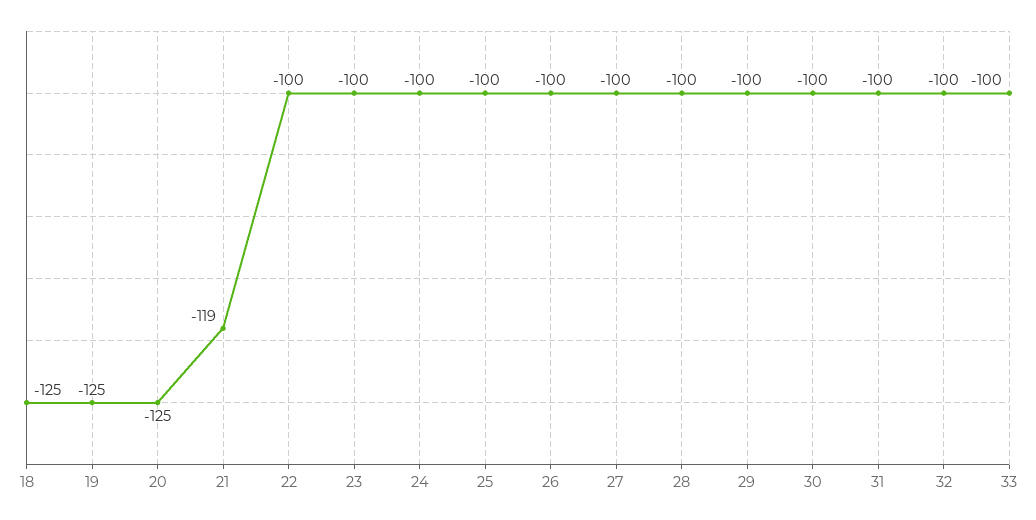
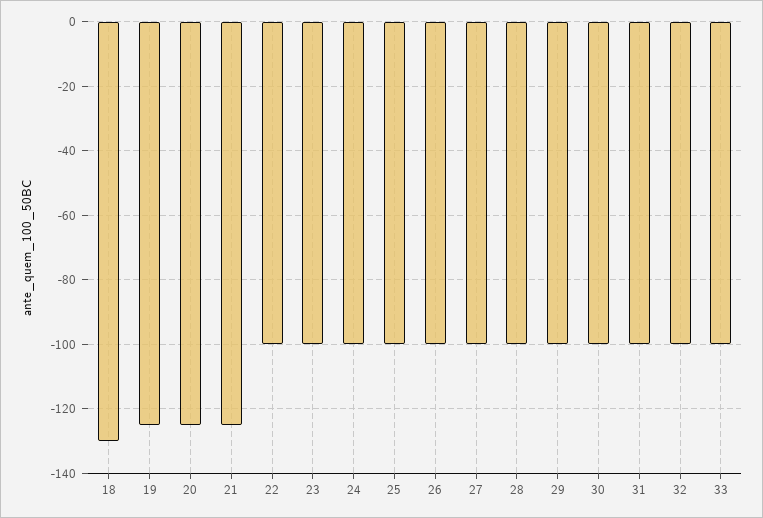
18: -125 -> -130
21: -119 -> -125

